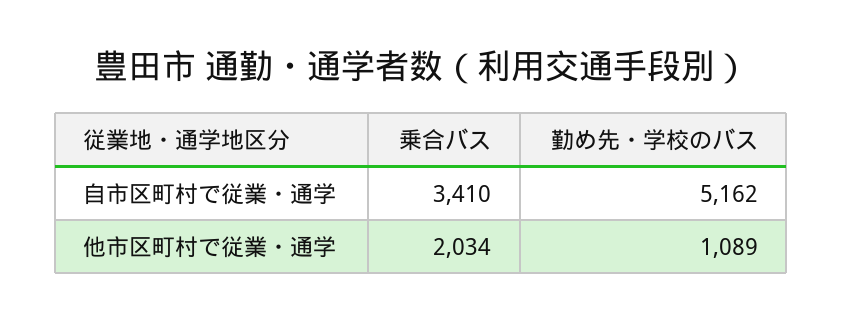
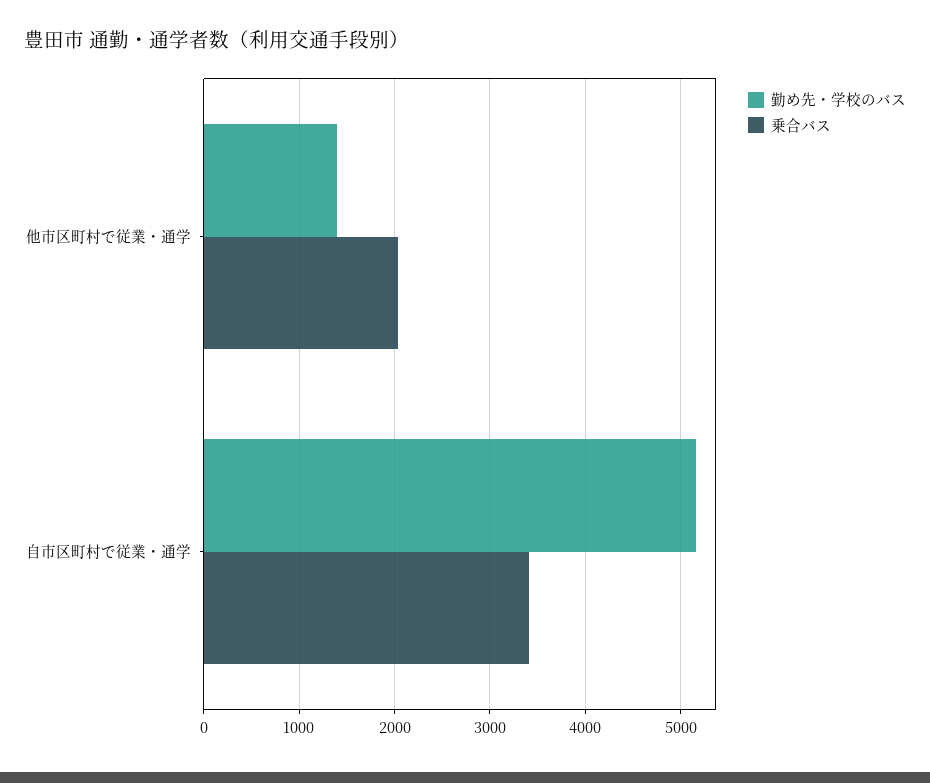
勤め先・学校のバス, 他市区町村で従業・通学: 1089 -> 1400

